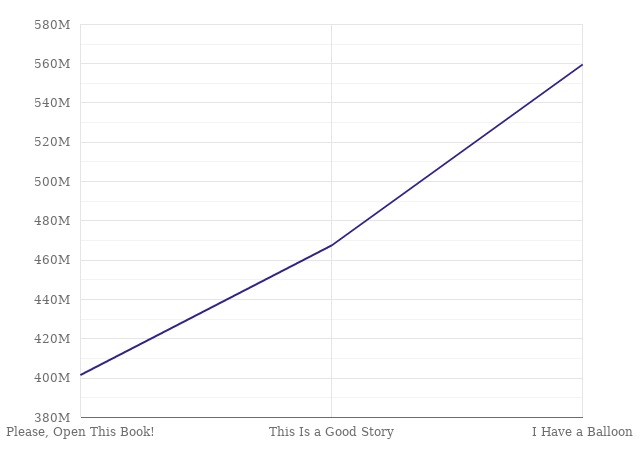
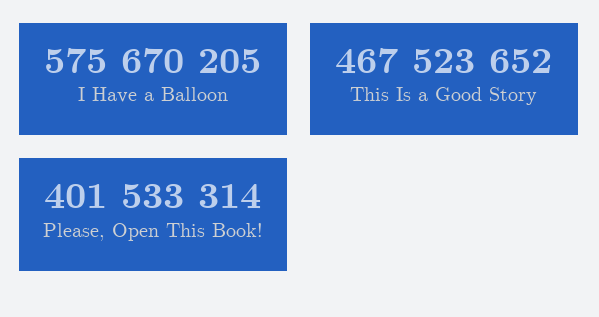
I Have a Balloon: 560000000 -> 575670205

